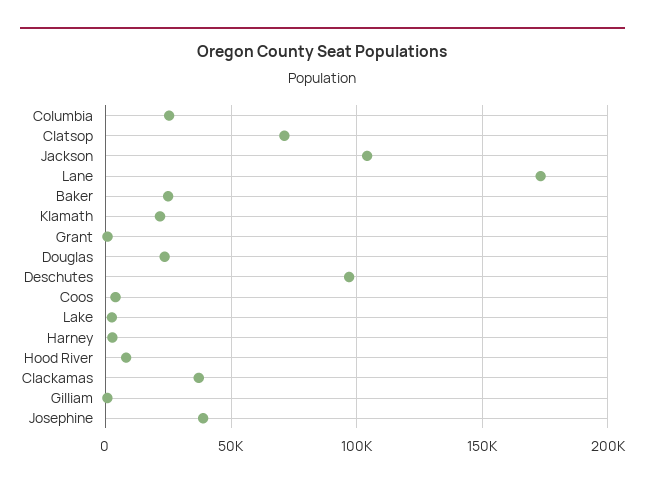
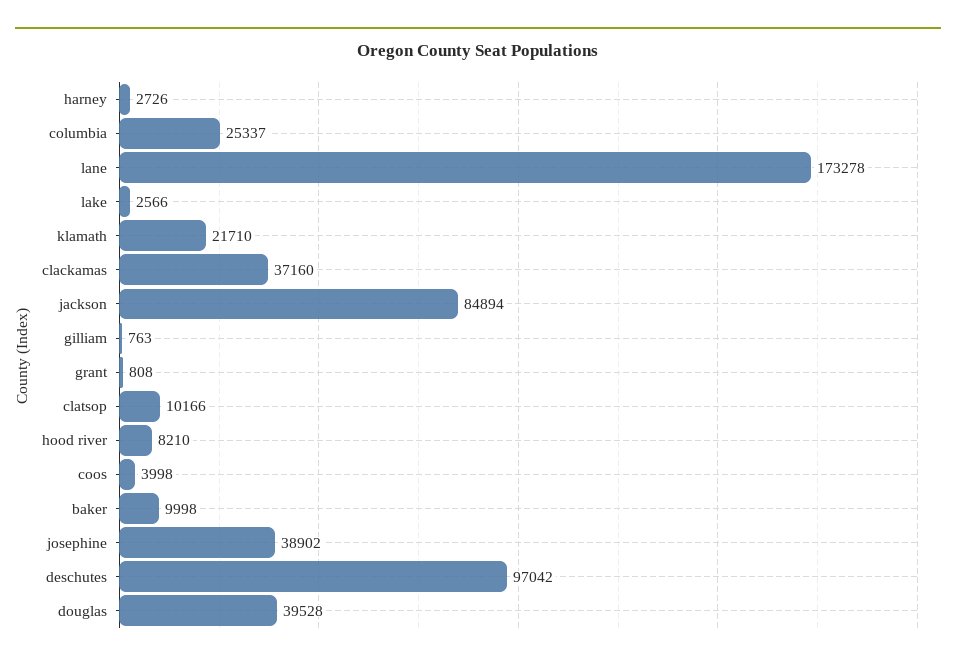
Clatsop: 70000 -> 10166
Jackson: 105000 -> 84894
Baker: 25000 -> 9998
Douglas: 25000 -> 39528

